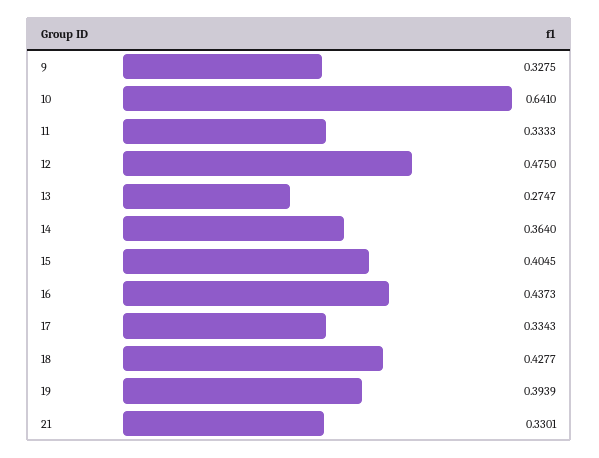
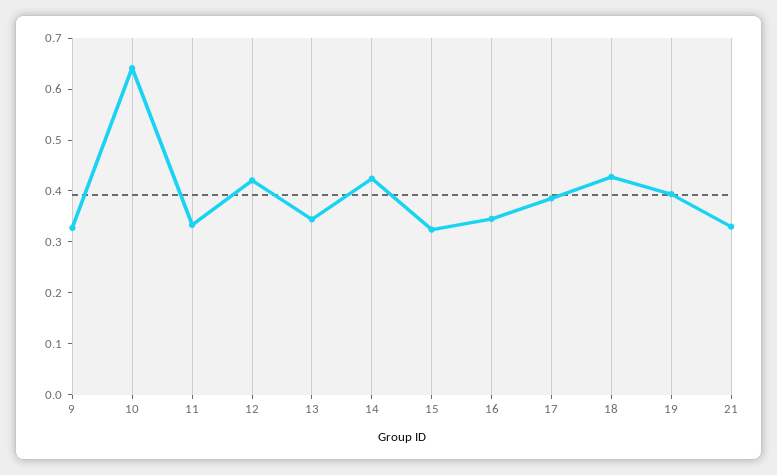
12: 0.475 -> 0.42
13: 0.2747 -> 0.34
14: 0.364 -> 0.42
15: 0.4045 -> 0.32
16: 0.4373 -> 0.34
17: 0.3343 -> 0.38

